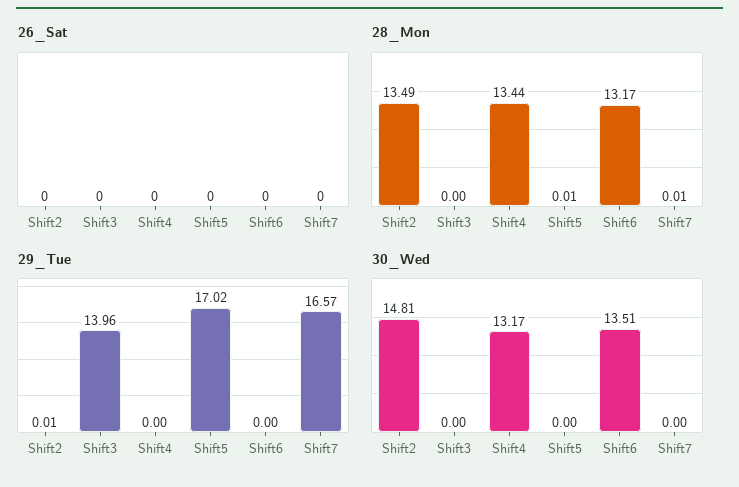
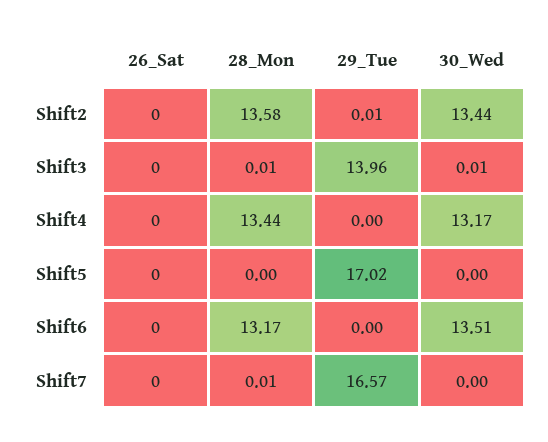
28_Mon, Shift2: 13.49 -> 13.58
28_Mon, Shift3: 0 -> 0.01
28_Mon, Shift5: 0.01 -> 0
30_Wed, Shift2: 14.81 -> 13.44
30_Wed, Shift3: 0 -> 0.01

